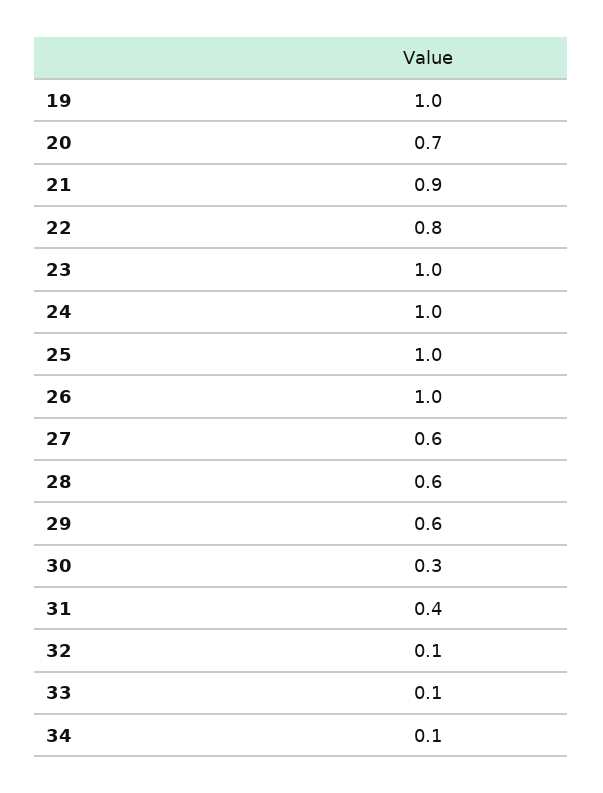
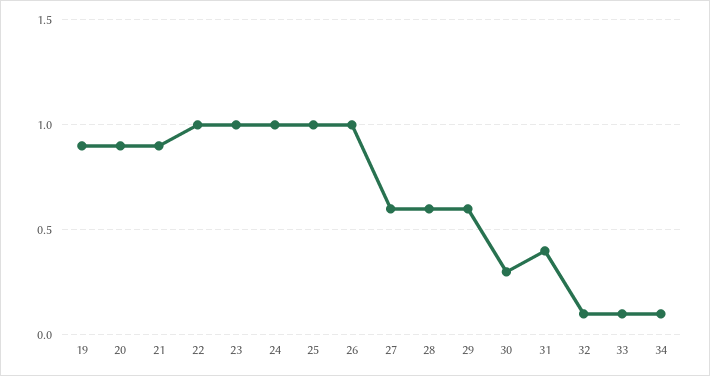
19: 1 -> 0.9
20: 0.7 -> 0.9
22: 0.8 -> 1

